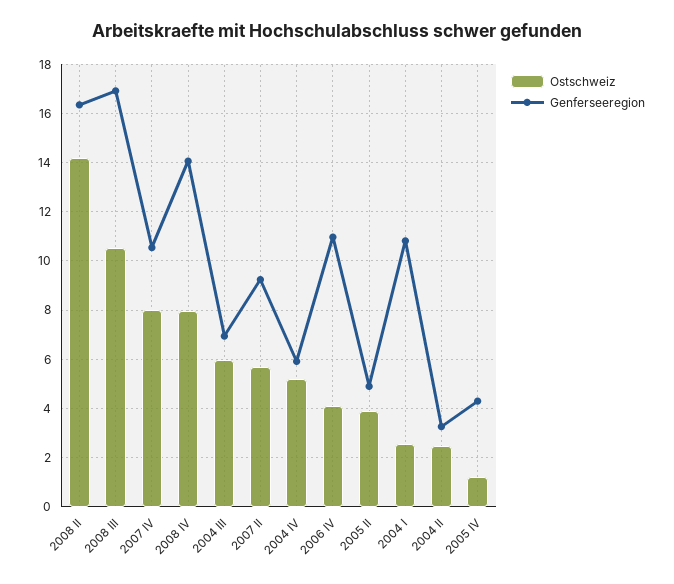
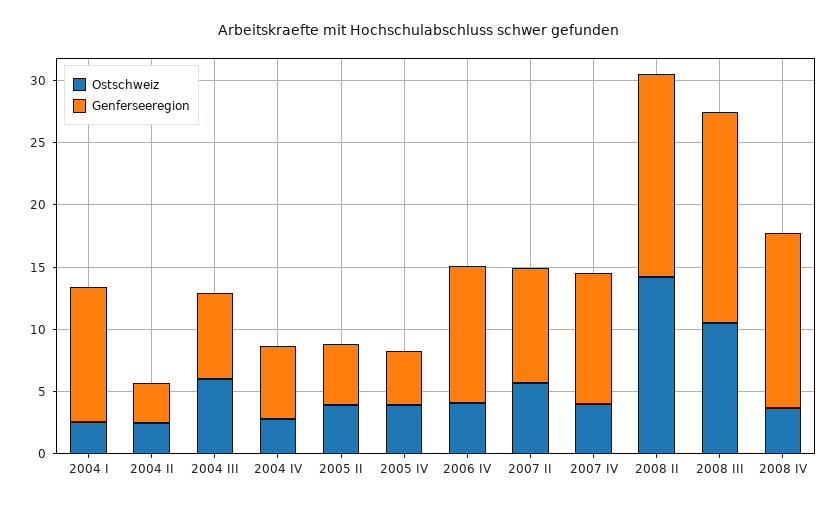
Ostschweiz, 2007 IV: 8 -> 4
Ostschweiz, 2008 IV: 8 -> 4
Ostschweiz, 2004 IV: 5.25 -> 3
Ostschweiz, 2005 IV: 1.25 -> 4

